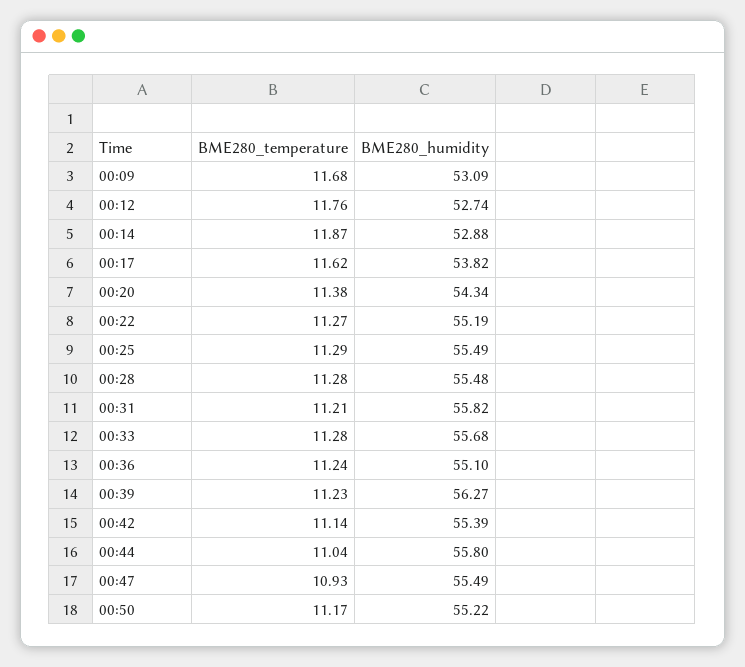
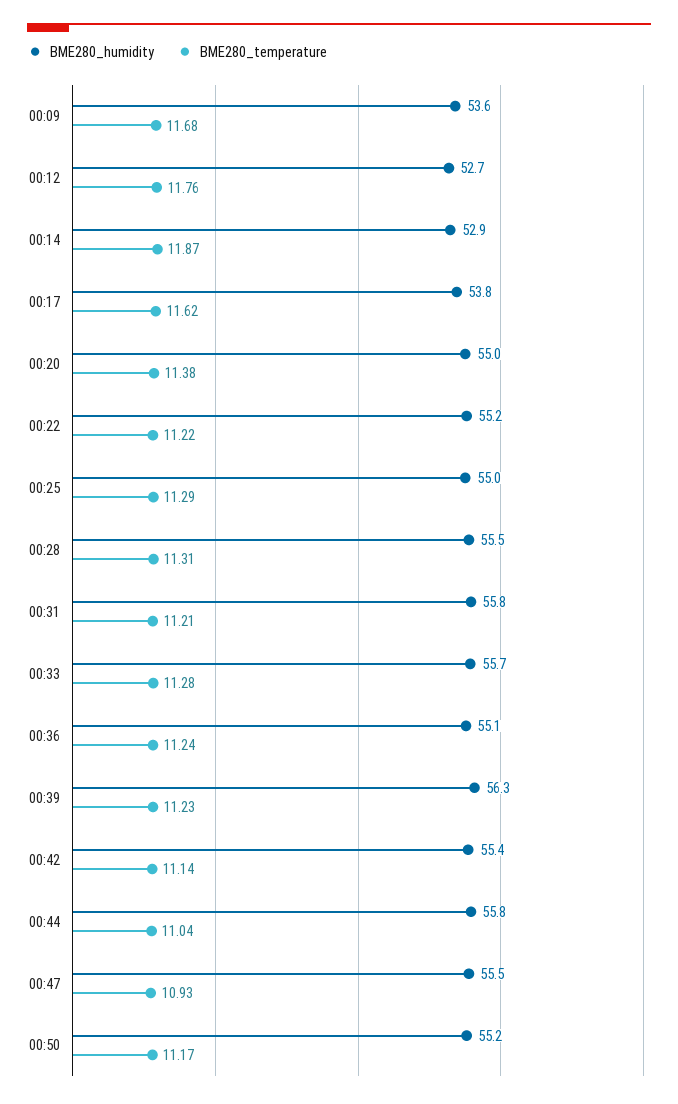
BME280_humidity, 00:09: 53.09 -> 53.6
BME280_humidity, 00:20: 54.34 -> 55
BME280_temperature, 00:22: 11.27 -> 11.22
BME280_humidity, 00:25: 55.49 -> 55
BME280_temperature, 00:28: 11.28 -> 11.31

